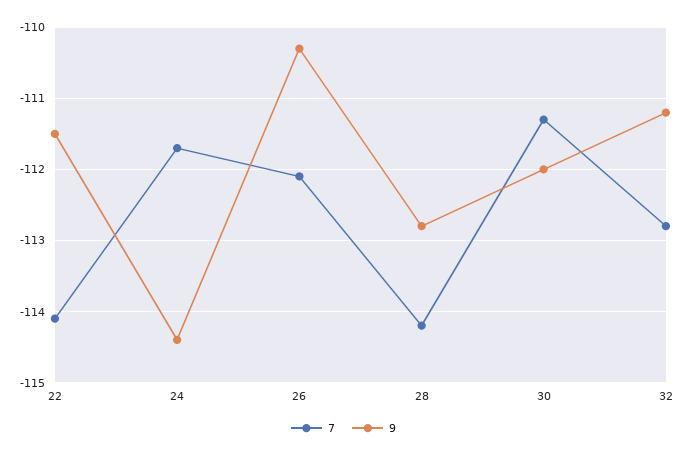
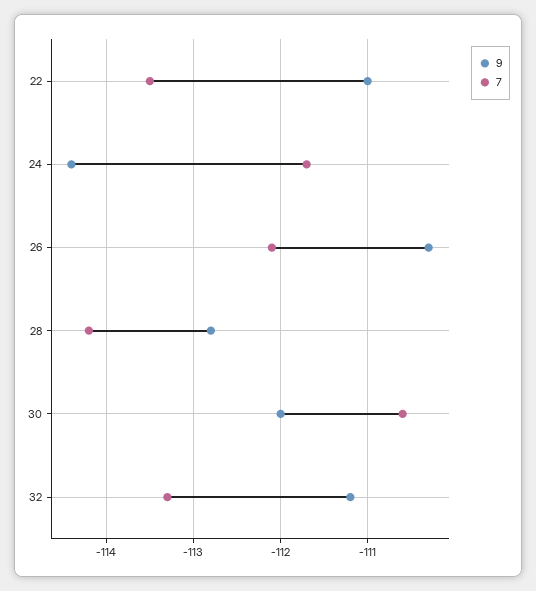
7, 22: -114.1 -> -113.5
9, 22: -111.5 -> -111
7, 30: -111.3 -> -110.6
7, 32: -112.8 -> -113.3

